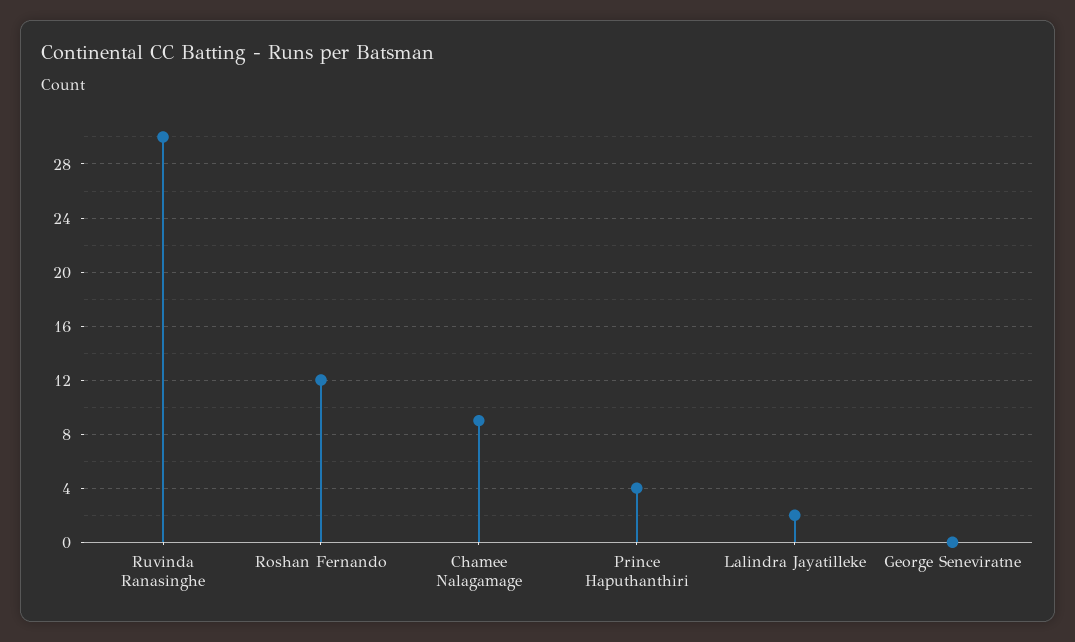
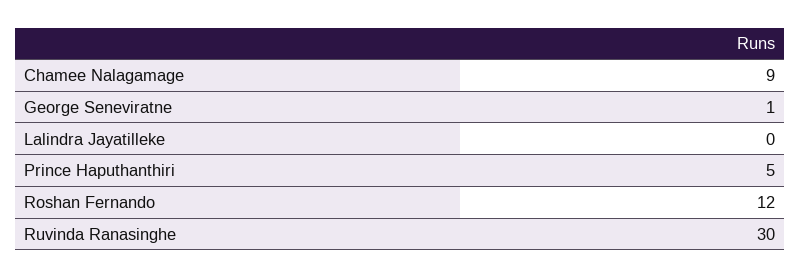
Prince Haputhanthiri: 4 -> 5
Lalindra Jayatilleke: 2 -> 0
George Seneviratne: 0 -> 1

